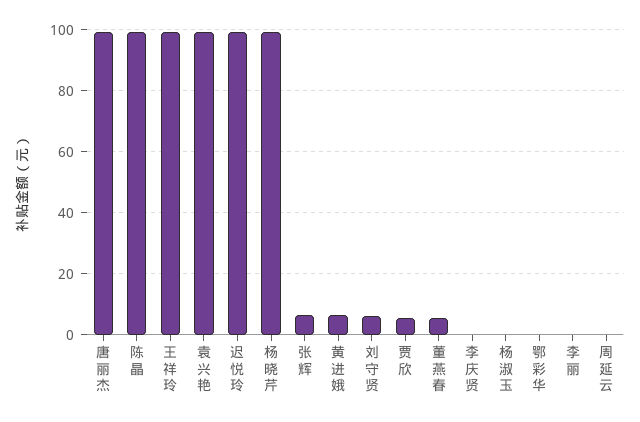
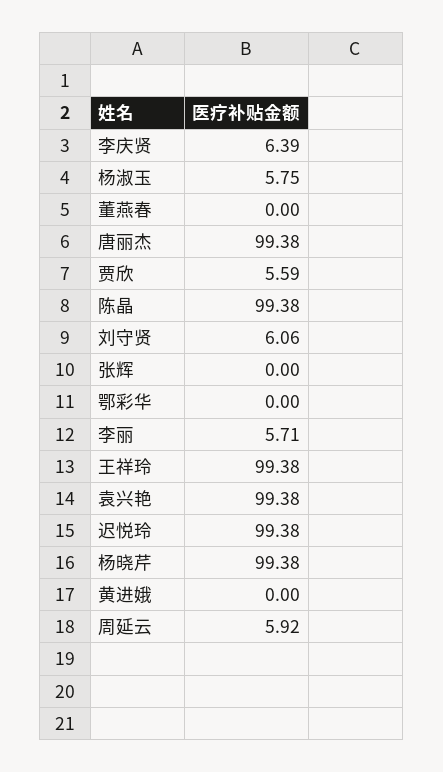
张辉: 6 -> 0
黄进娥: 6 -> 0
董燕春: 6 -> 0
李庆贤: 0 -> 6.39
杨淑玉: 0 -> 5.75
李丽: 0 -> 5.71
周延云: 0 -> 5.92

